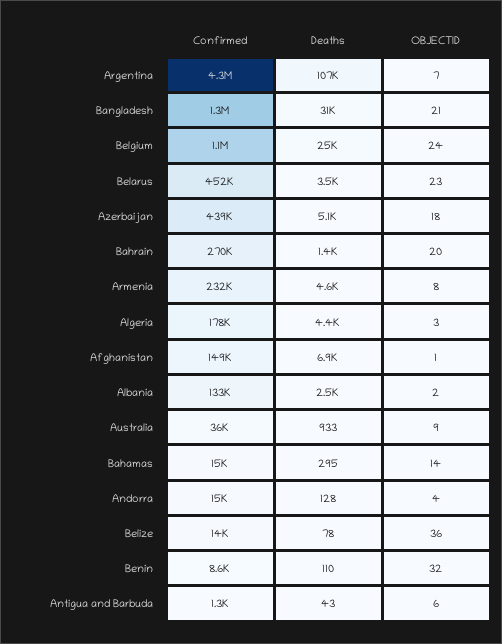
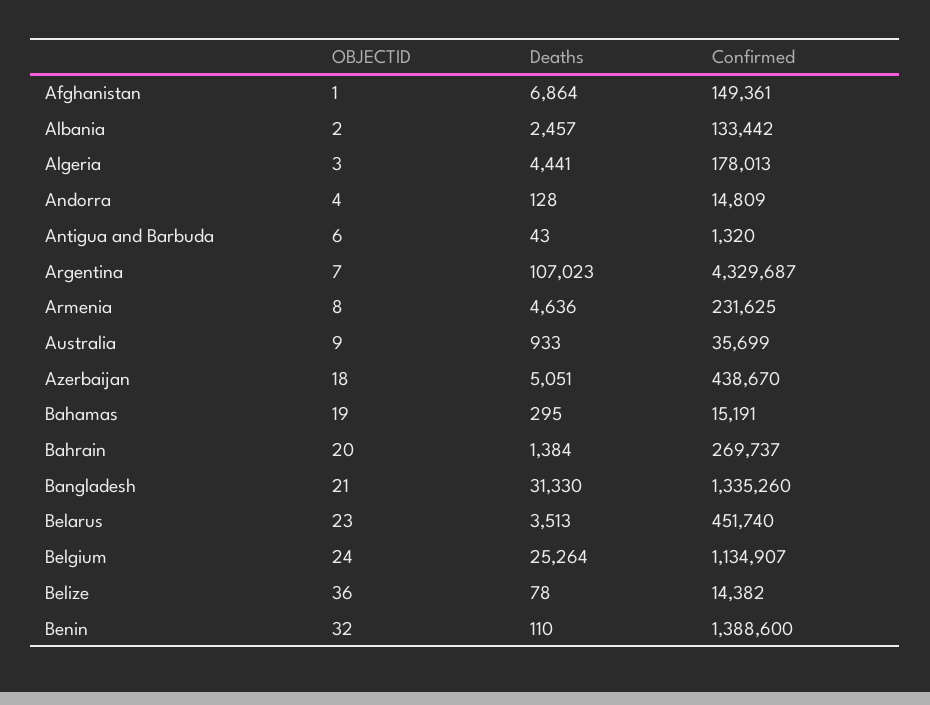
OBJECTID, Bahamas: 14 -> 19
Confirmed, Benin: 8600 -> 1388600

